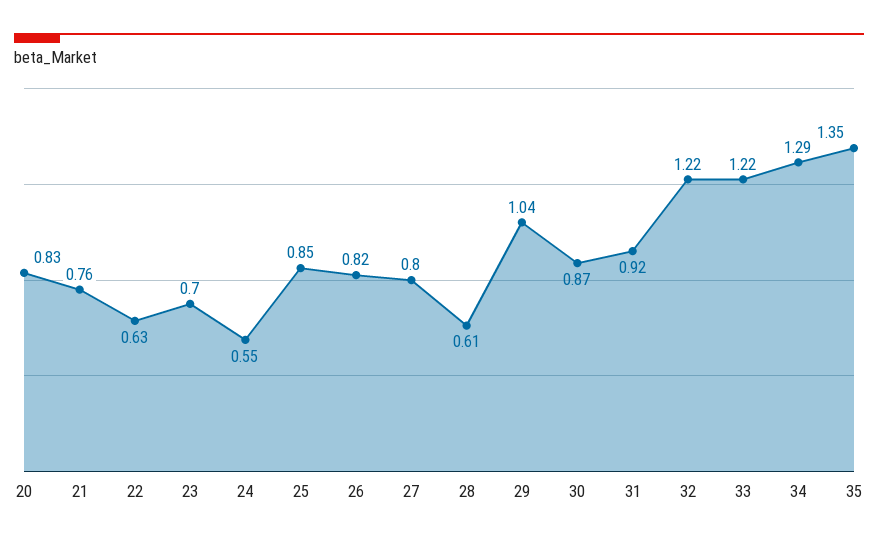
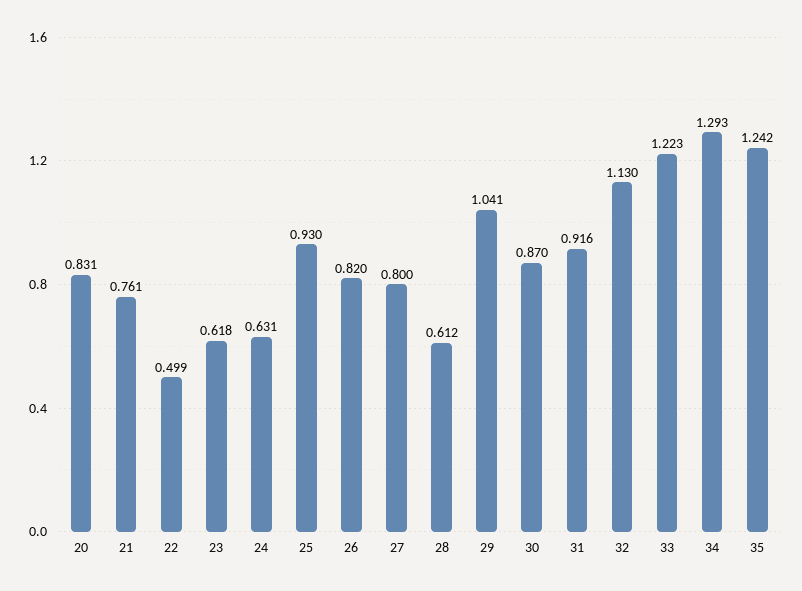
22: 0.63 -> 0.499
23: 0.7 -> 0.618
24: 0.55 -> 0.631
25: 0.85 -> 0.93
32: 1.22 -> 1.13
35: 1.35 -> 1.242

